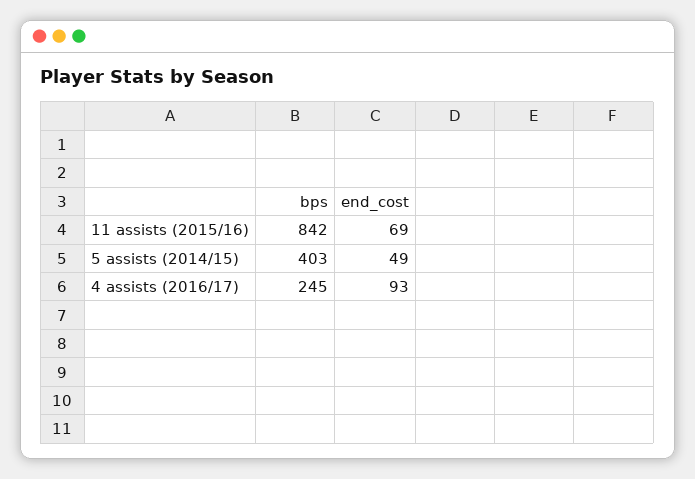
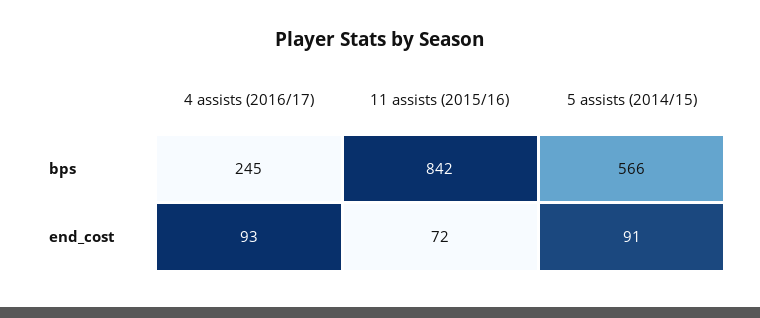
end_cost, 11 assists (2015/16): 69 -> 72
bps, 5 assists (2014/15): 403 -> 566
end_cost, 5 assists (2014/15): 49 -> 91

